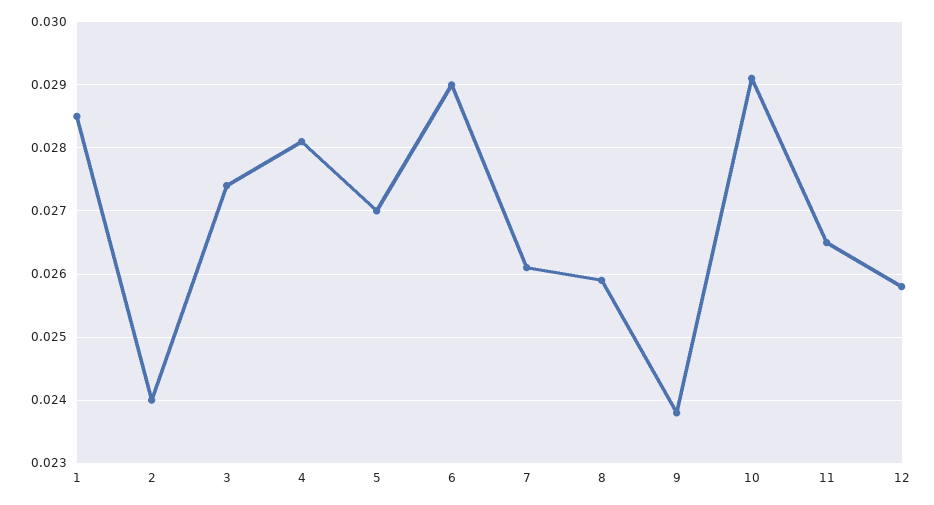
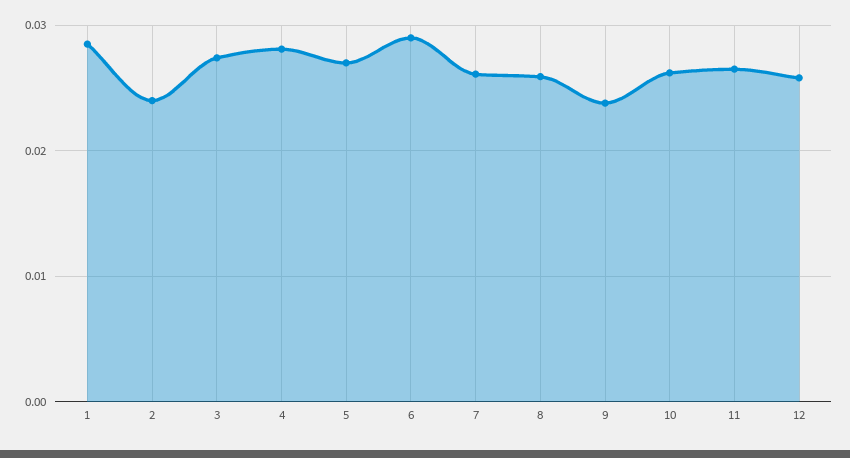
10: 0.0291 -> 0.026

